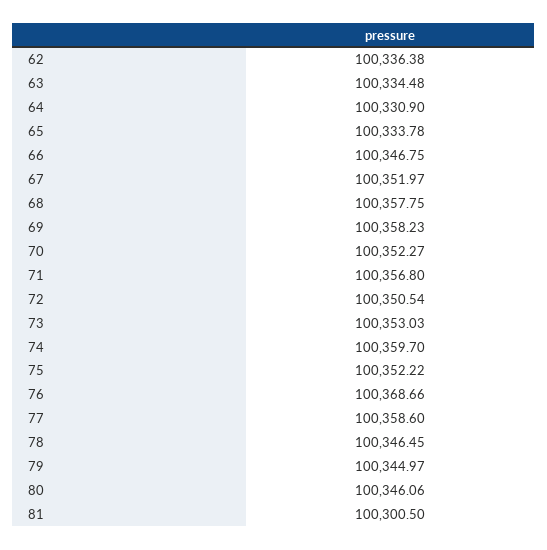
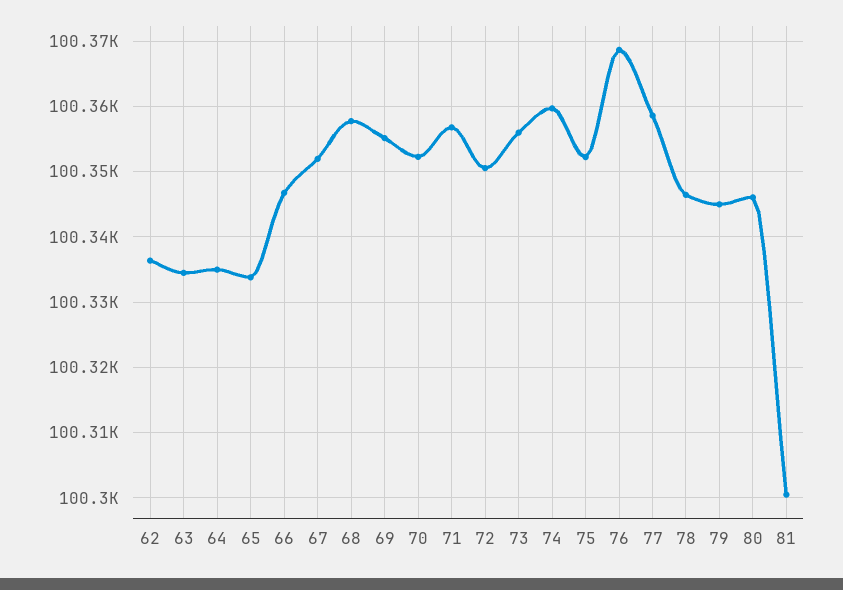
64: 100330.9 -> 100335
69: 100358.23 -> 100355
73: 100353.03 -> 100356

